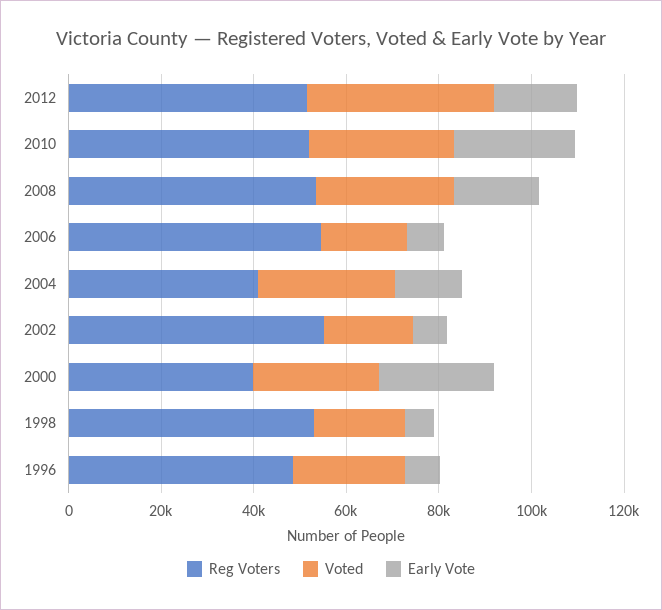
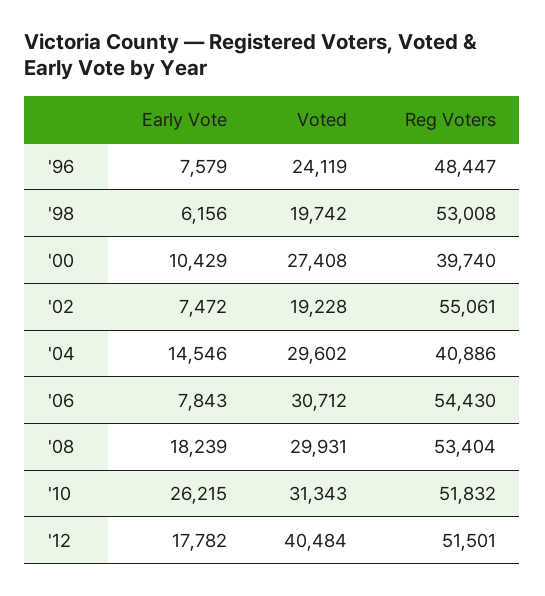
Voted, 2006: 20000 -> 30712
Early Vote, 2000: 25000 -> 10429

